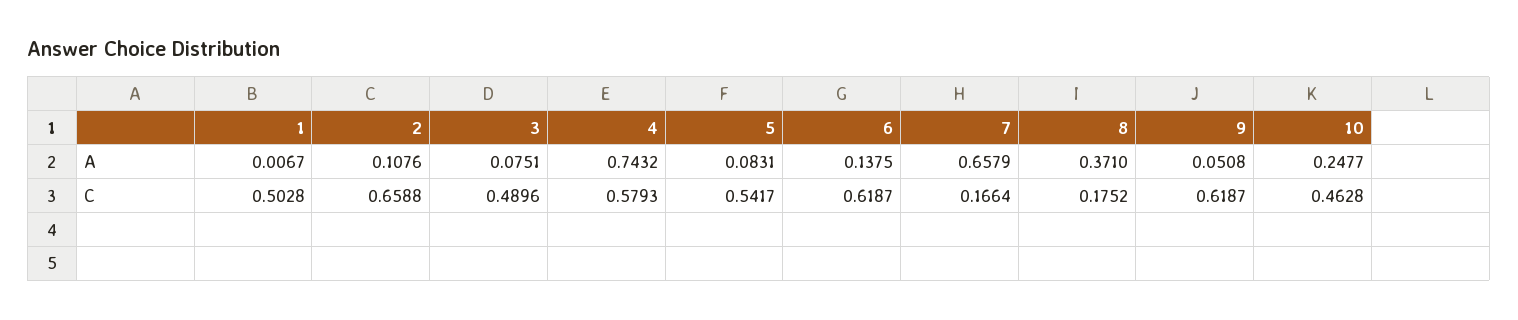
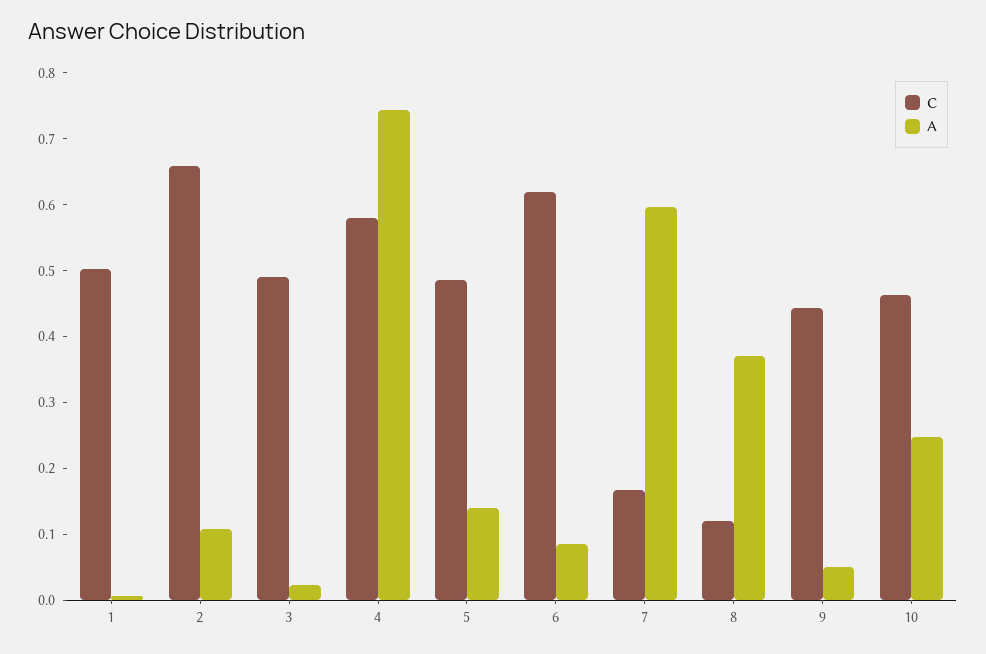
A, 3: 0.0751 -> 0.02
A, 5: 0.0831 -> 0.14
A, 6: 0.1375 -> 0.08
A, 7: 0.6579 -> 0.6
C, 5: 0.5417 -> 0.48
C, 8: 0.1752 -> 0.12
C, 9: 0.6187 -> 0.44

